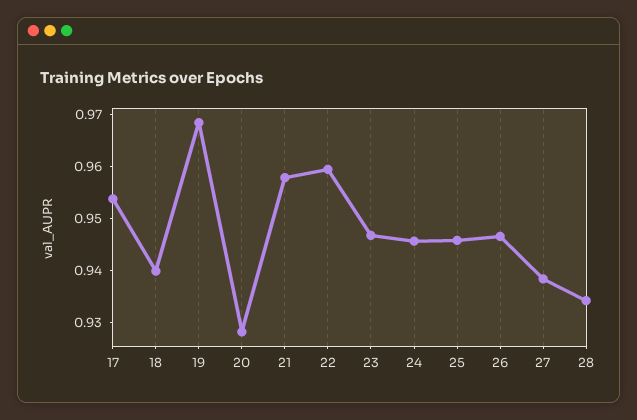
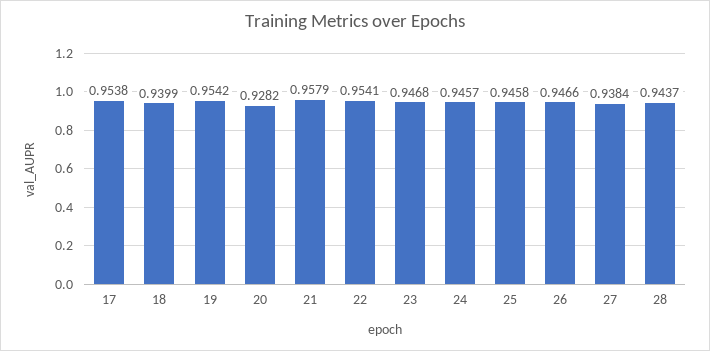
19: 0.968 -> 0.9542
22: 0.96 -> 0.9541
28: 0.934 -> 0.9437

